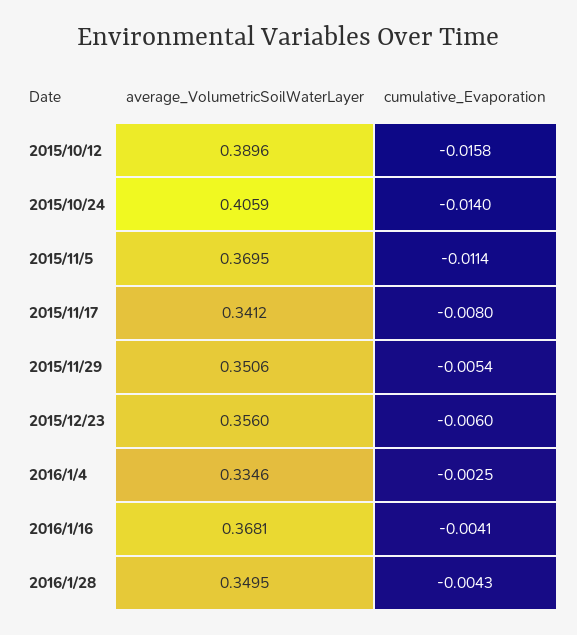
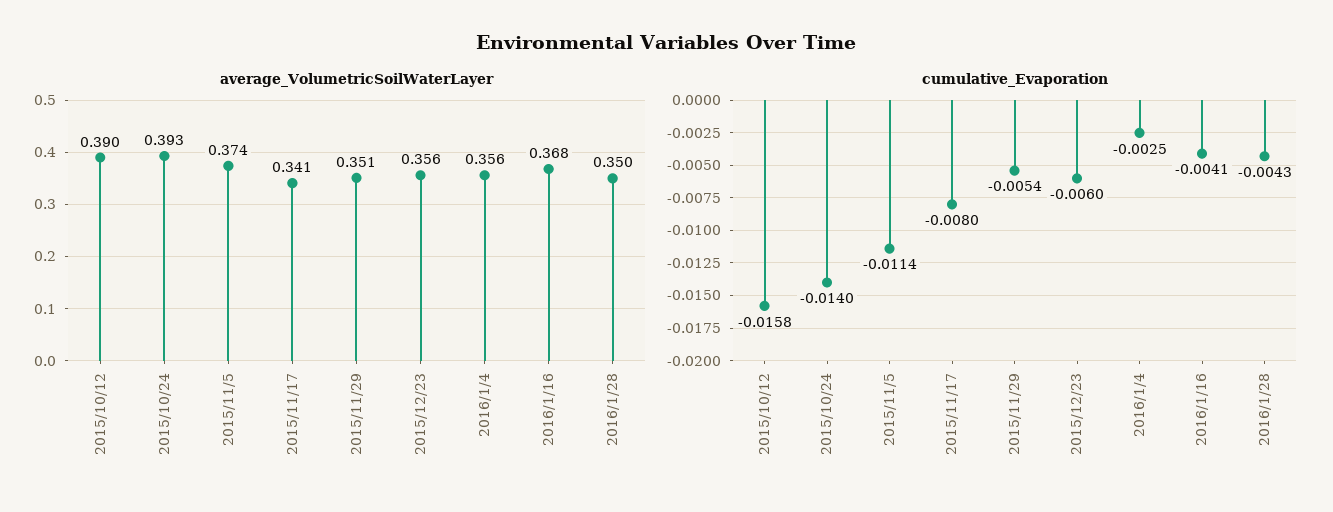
average_VolumetricSoilWaterLayer, 2015/10/24: 0.4059 -> 0.393
average_VolumetricSoilWaterLayer, 2015/11/5: 0.3695 -> 0.374
average_VolumetricSoilWaterLayer, 2016/1/4: 0.3346 -> 0.356

